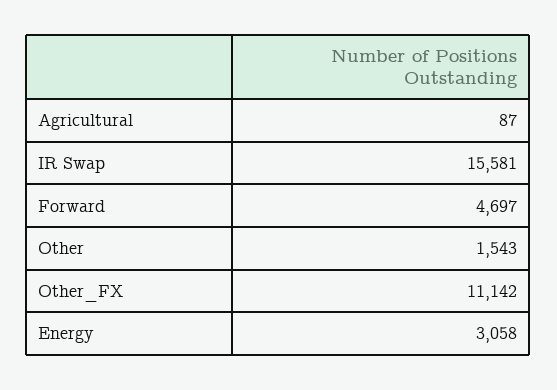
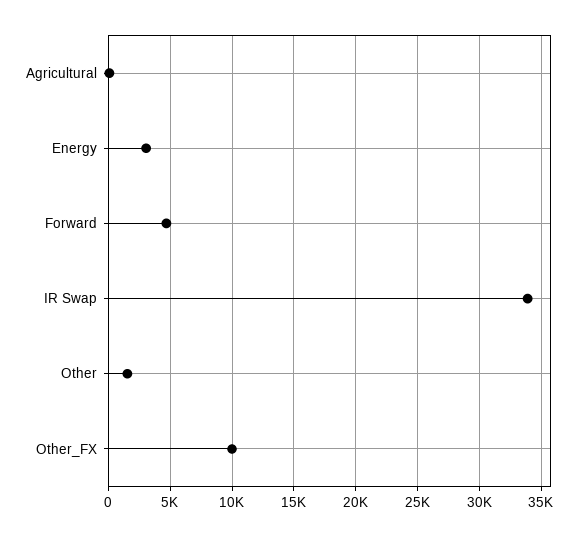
IR Swap: 15581 -> 34000
Other_FX: 11142 -> 10000

